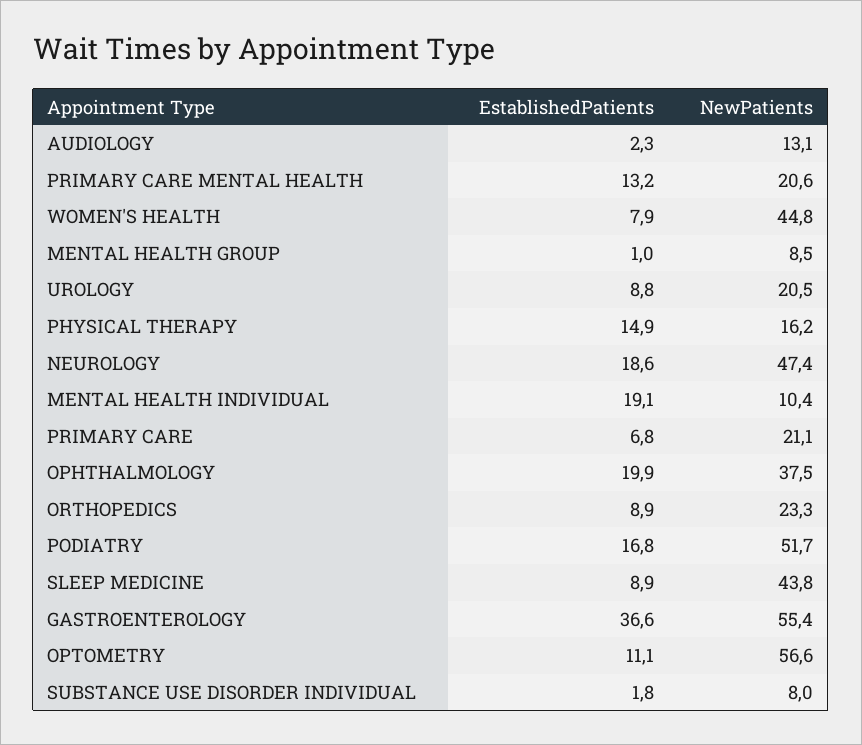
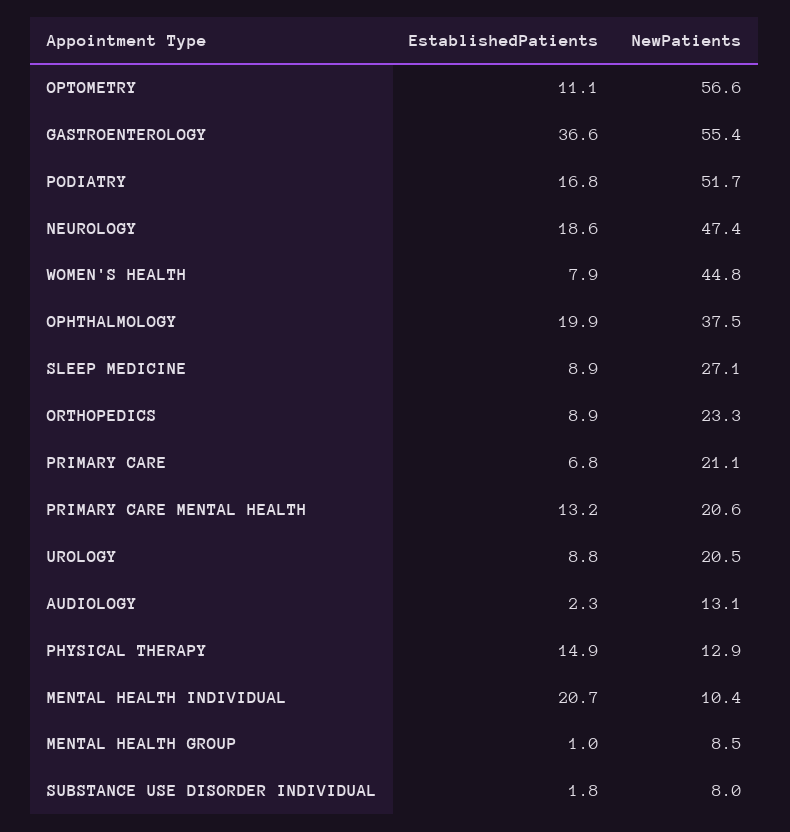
NewPatients, PHYSICAL THERAPY: 16.2 -> 12.9
EstablishedPatients, MENTAL HEALTH INDIVIDUAL: 19.1 -> 20.7
NewPatients, SLEEP MEDICINE: 43.8 -> 27.1

